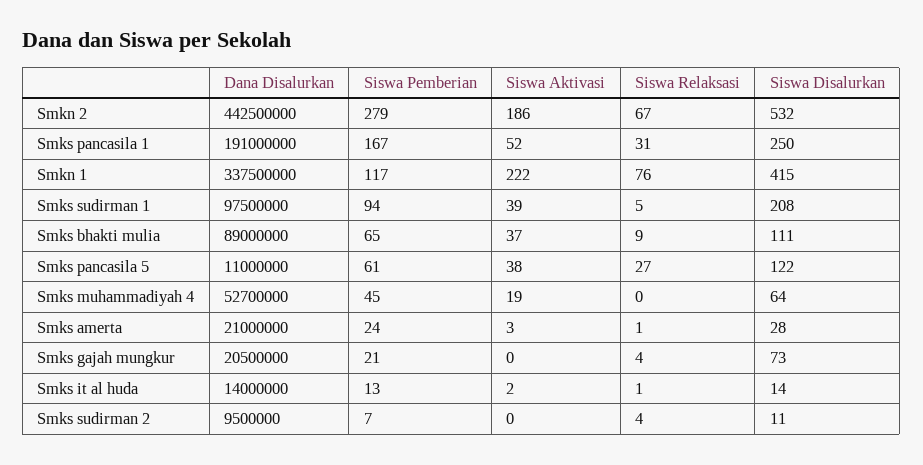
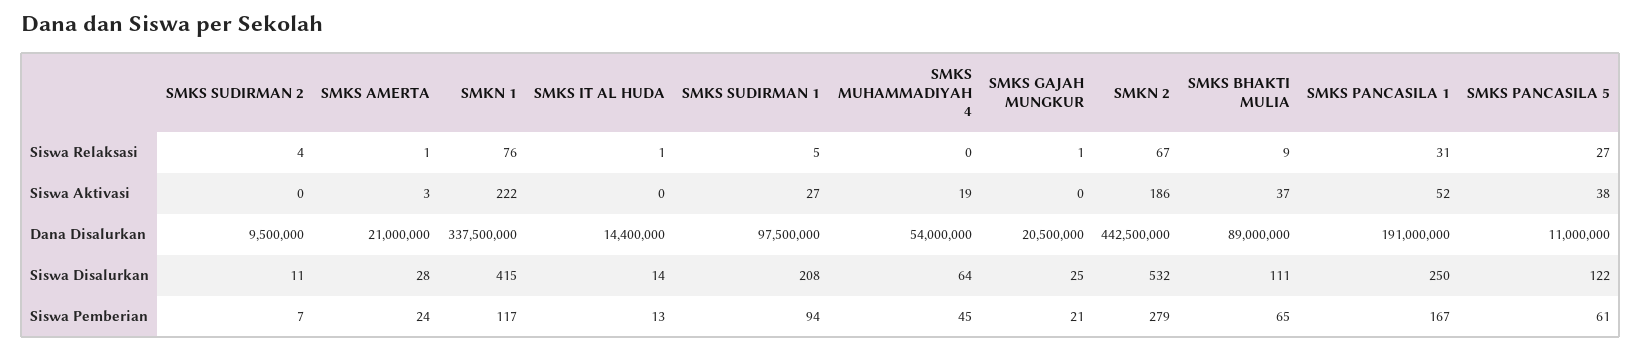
Siswa Aktivasi, Smks sudirman 1: 39 -> 27
Dana Disalurkan, Smks muhammadiyah 4: 52700000 -> 54000000
Siswa Relaksasi, Smks gajah mungkur: 4 -> 1
Siswa Disalurkan, Smks gajah mungkur: 73 -> 25
Dana Disalurkan, Smks it al huda: 14000000 -> 14400000
Siswa Aktivasi, Smks it al huda: 2 -> 0

